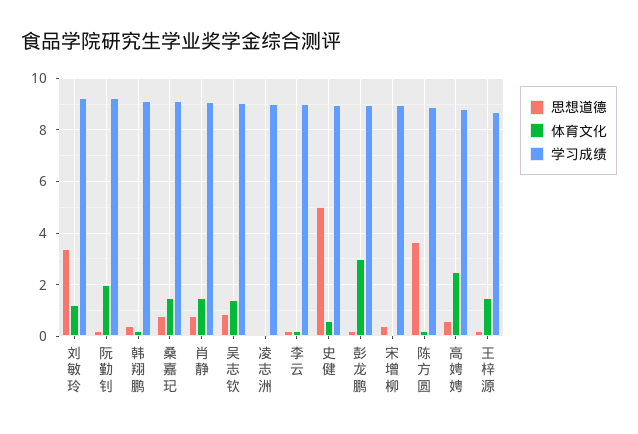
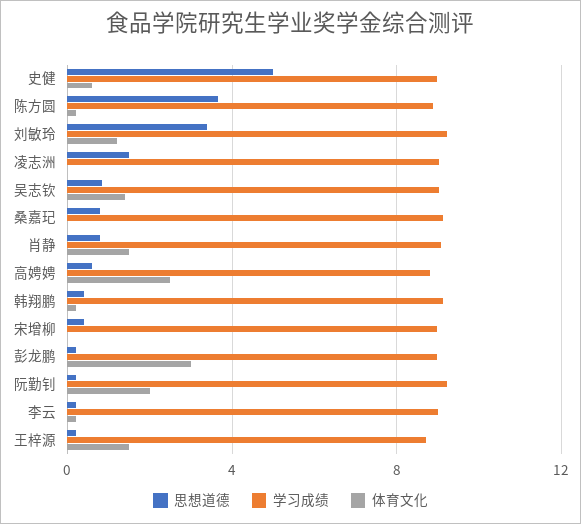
体育文化, 桑嘉玘: 1.5 -> 0
思想道德, 凌志洲: 0 -> 1.5

